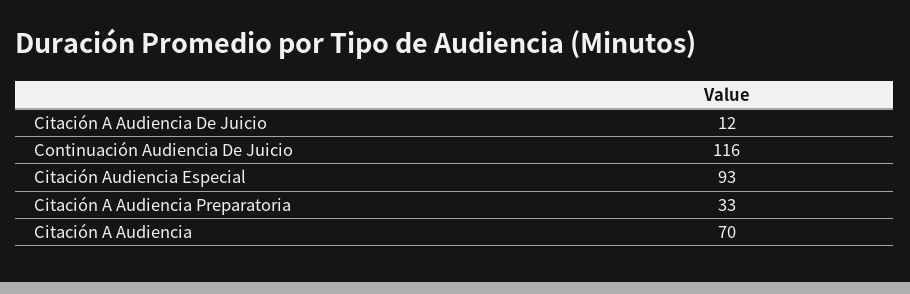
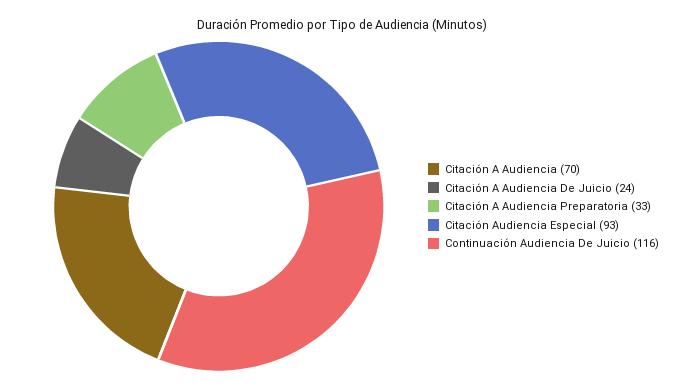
Citación A Audiencia De Juicio: 12 -> 24

